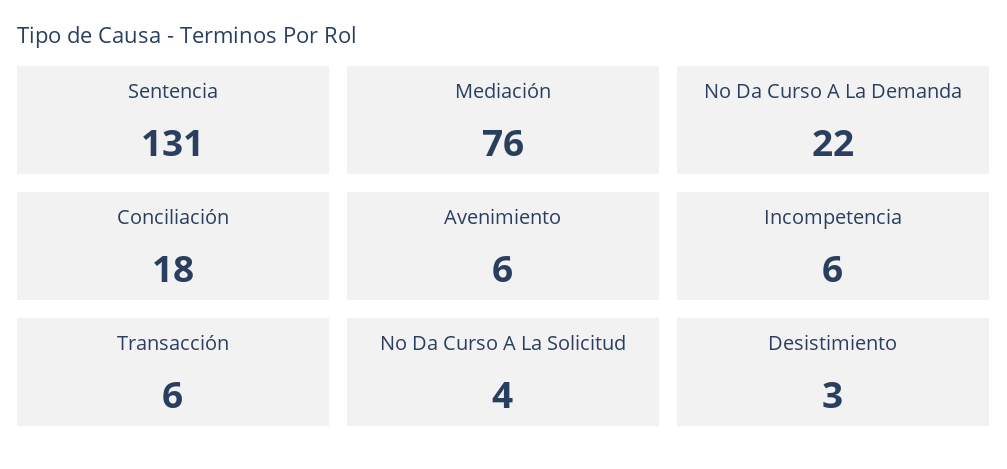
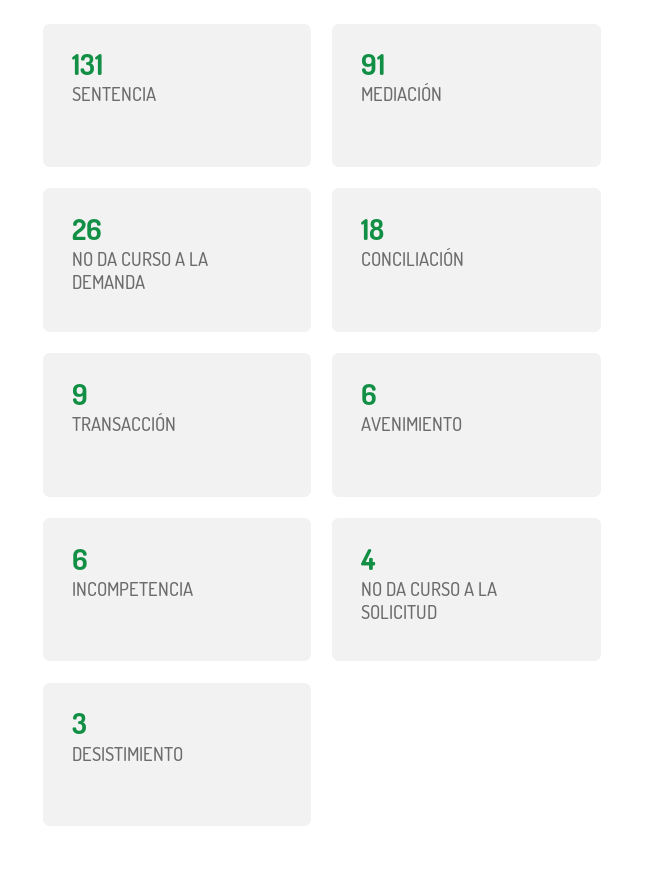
Mediación: 76 -> 91
No Da Curso A La Demanda: 22 -> 26
Transacción: 6 -> 9

